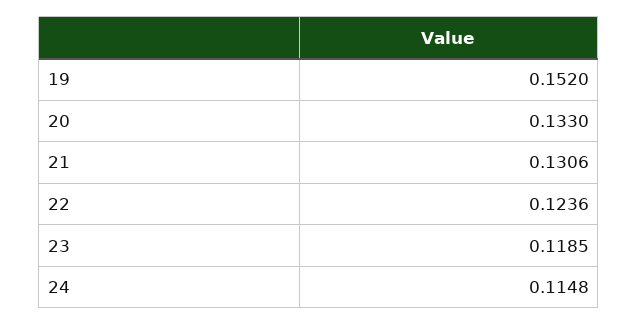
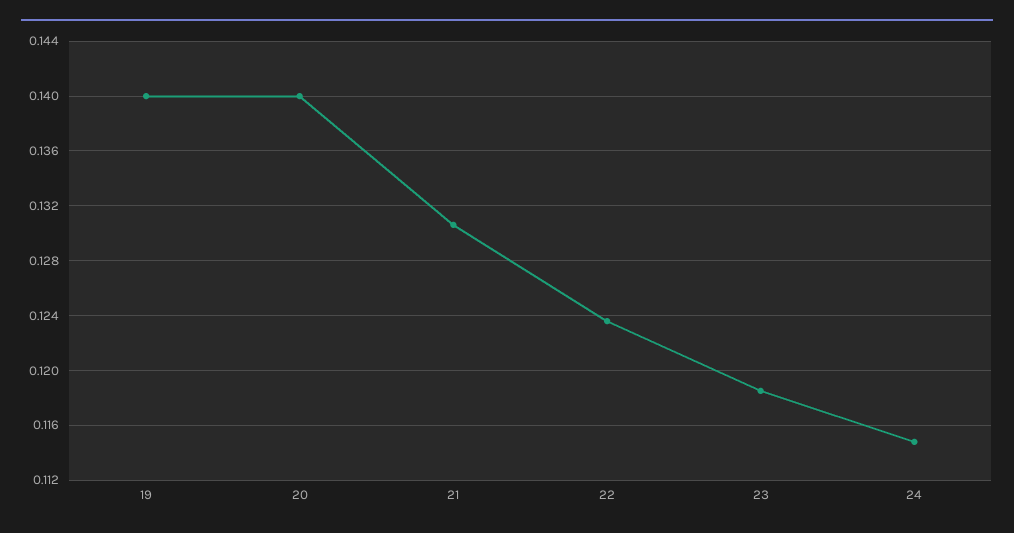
19: 0.152 -> 0.14
20: 0.133 -> 0.14

